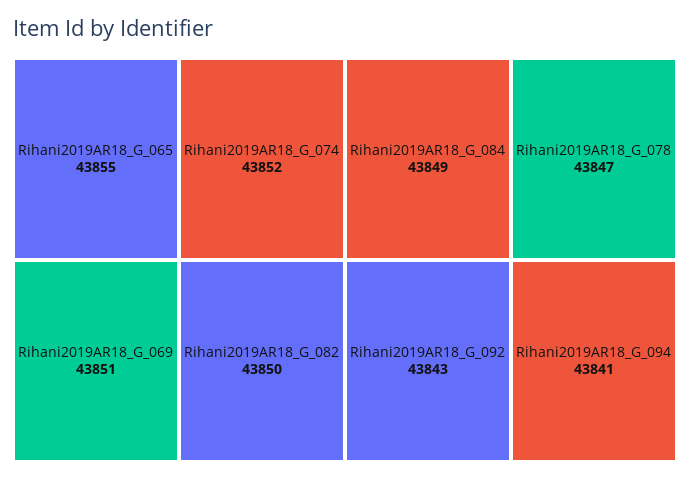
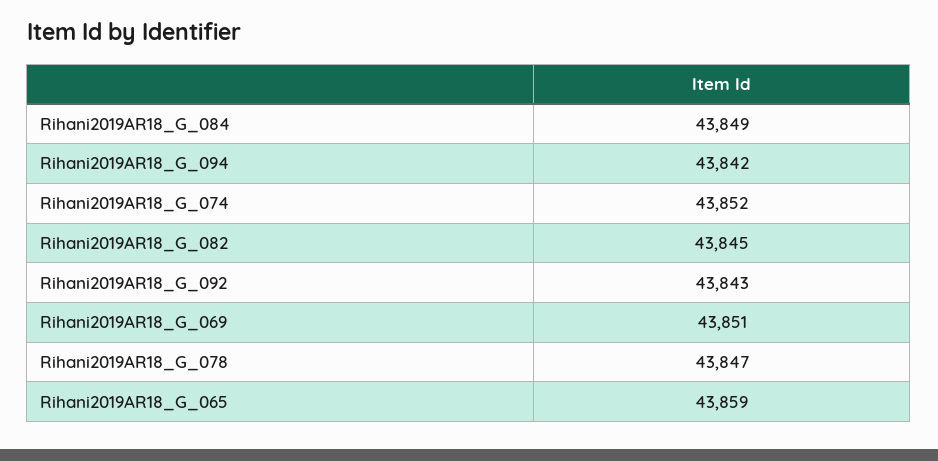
Rihani2019AR18_G_065: 43855 -> 43859
Rihani2019AR18_G_082: 43850 -> 43845
Rihani2019AR18_G_094: 43841 -> 43842

